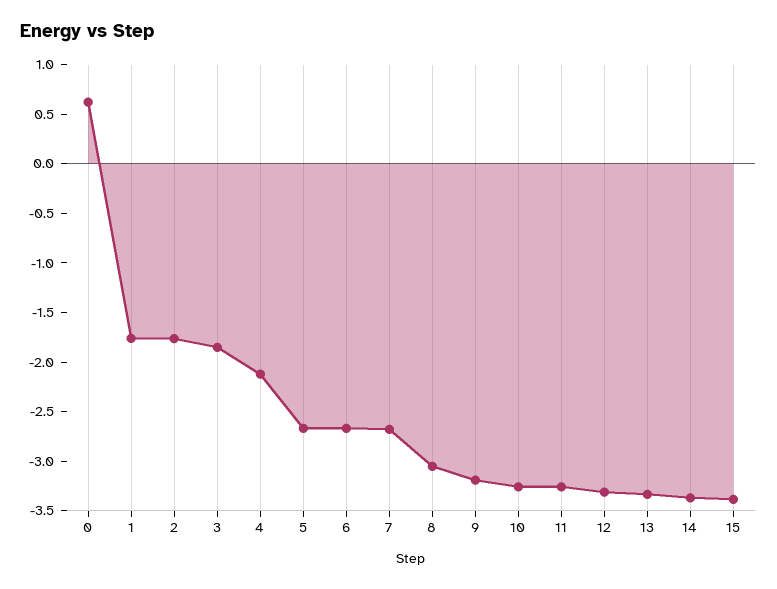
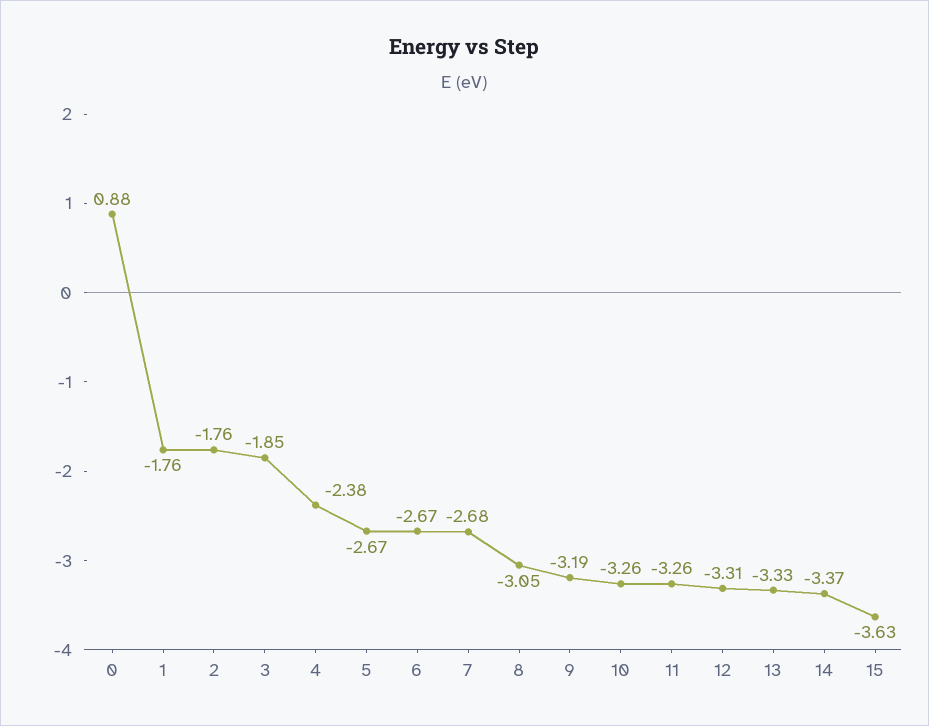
0: 0.6 -> 0.88
4: -2.1 -> -2.38
15: -3.4 -> -3.63

